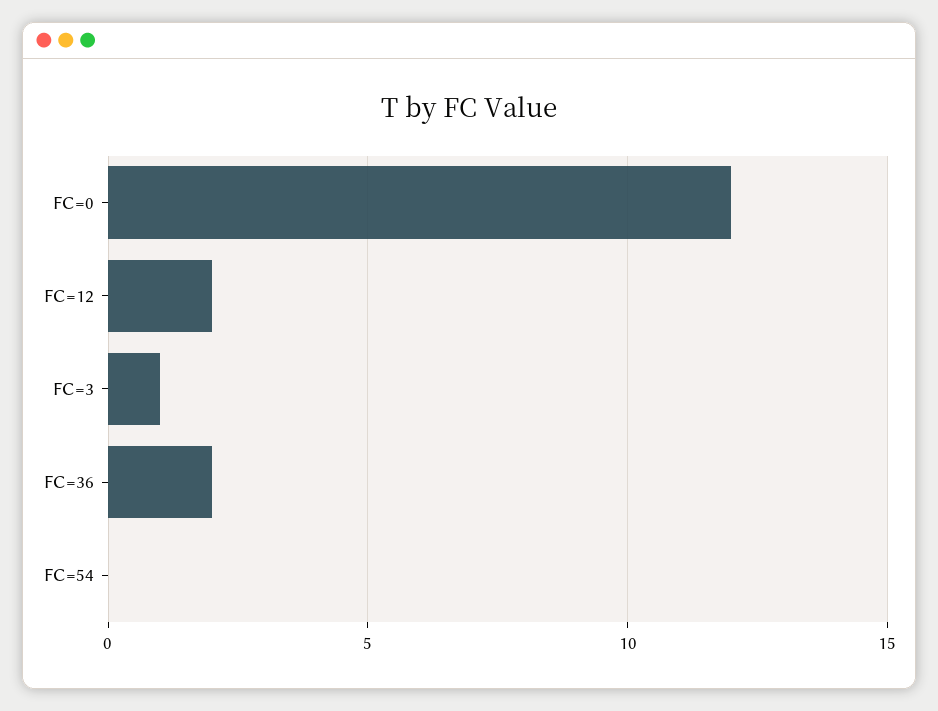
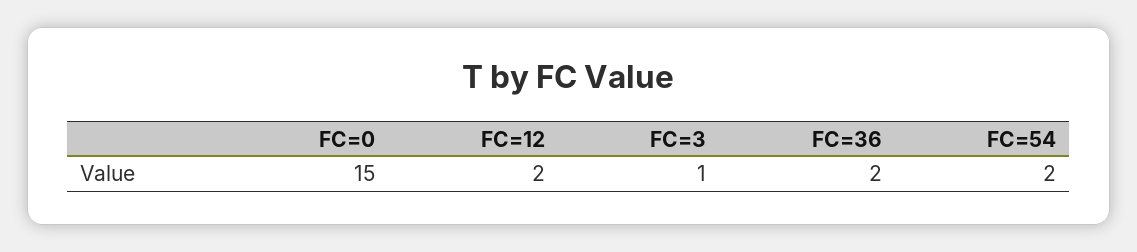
FC=0: 12 -> 15
FC=54: 0 -> 2

